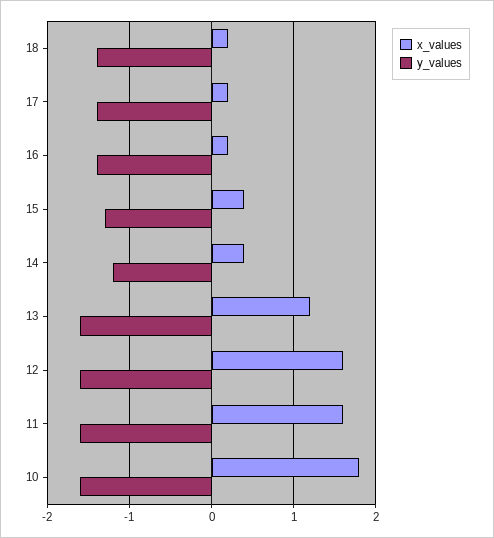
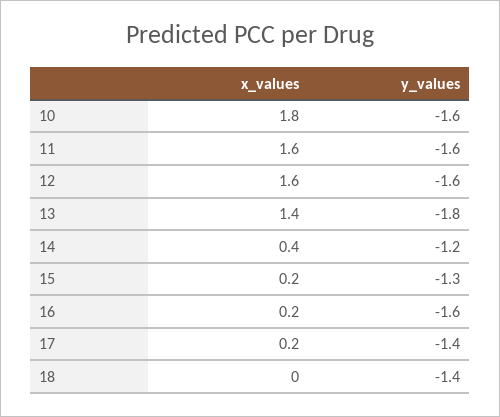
x_values, 18: 0.2 -> 0
y_values, 16: -1.4 -> -1.6
x_values, 15: 0.4 -> 0.2
x_values, 13: 1.2 -> 1.4
y_values, 13: -1.6 -> -1.8

